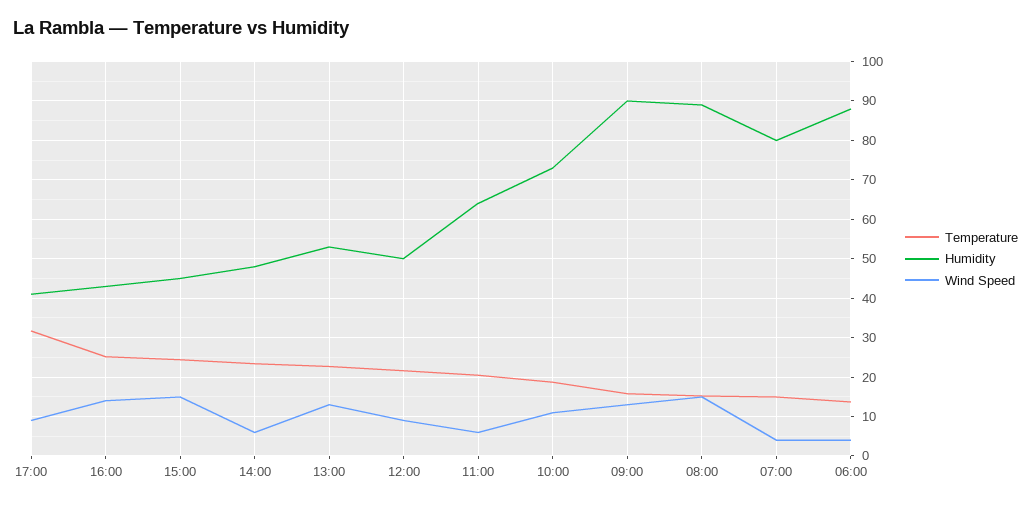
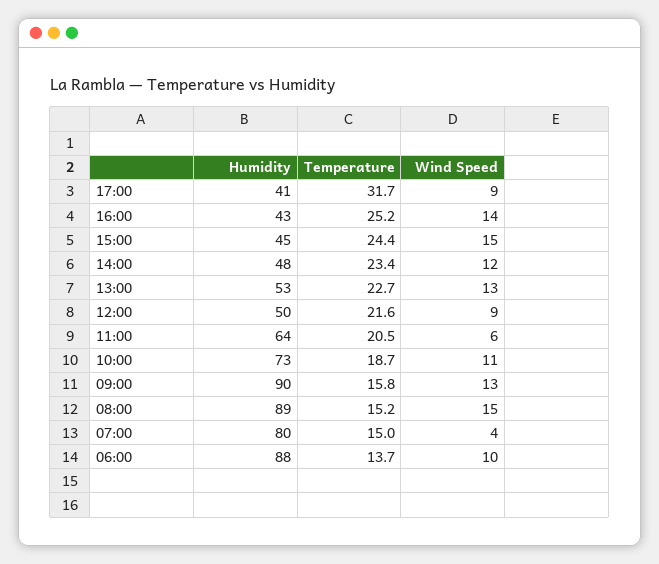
Wind Speed, 14:00: 6 -> 12
Wind Speed, 06:00: 4 -> 10

